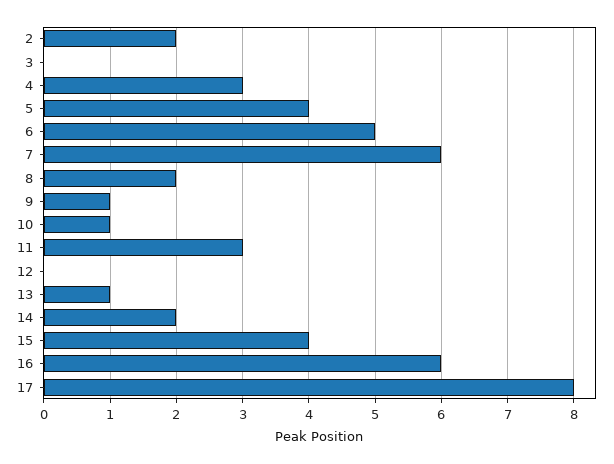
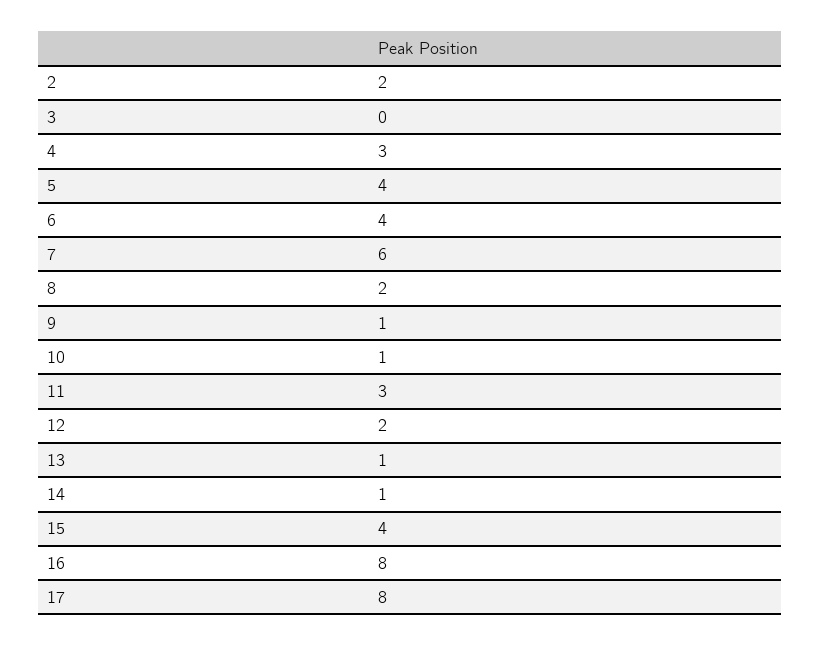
6: 5 -> 4
12: 0 -> 2
14: 2 -> 1
16: 6 -> 8

